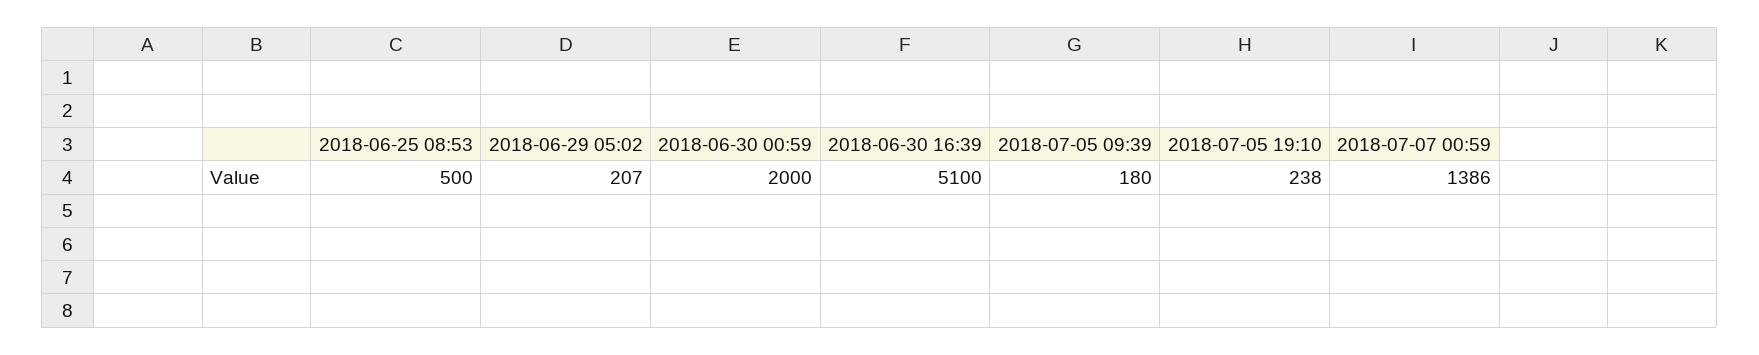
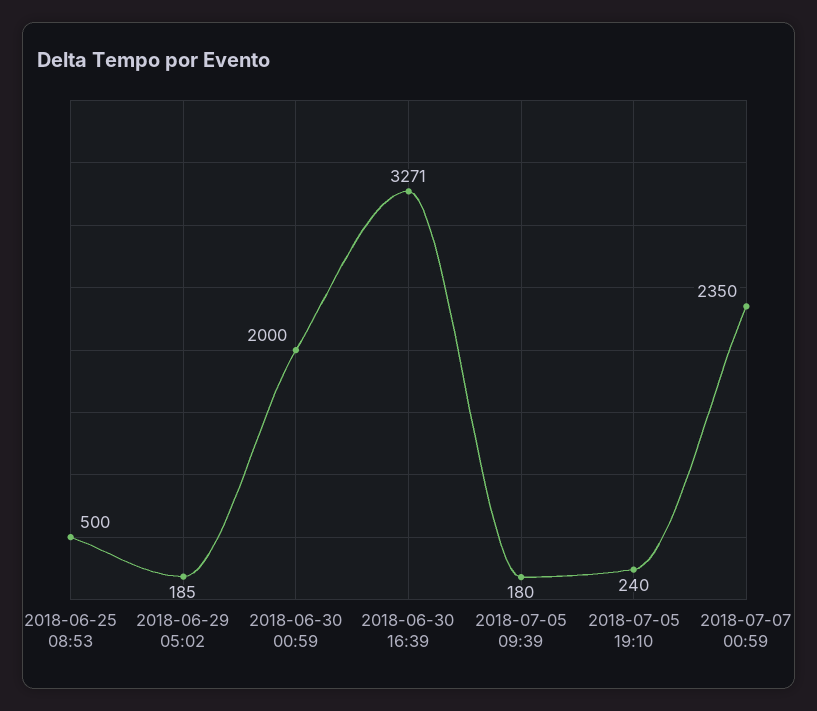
2018-06-29 05:02: 207 -> 185
2018-06-30 16:39: 5100 -> 3271
2018-07-05 19:10: 238 -> 240
2018-07-07 00:59: 1386 -> 2350

